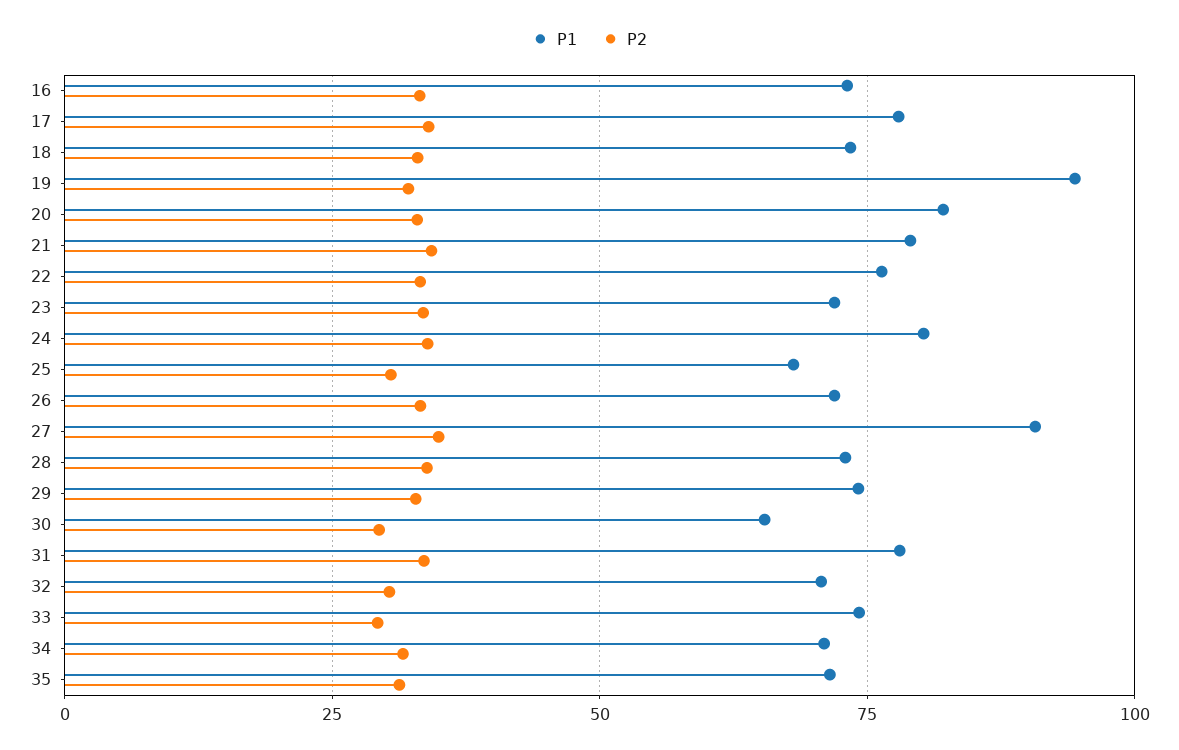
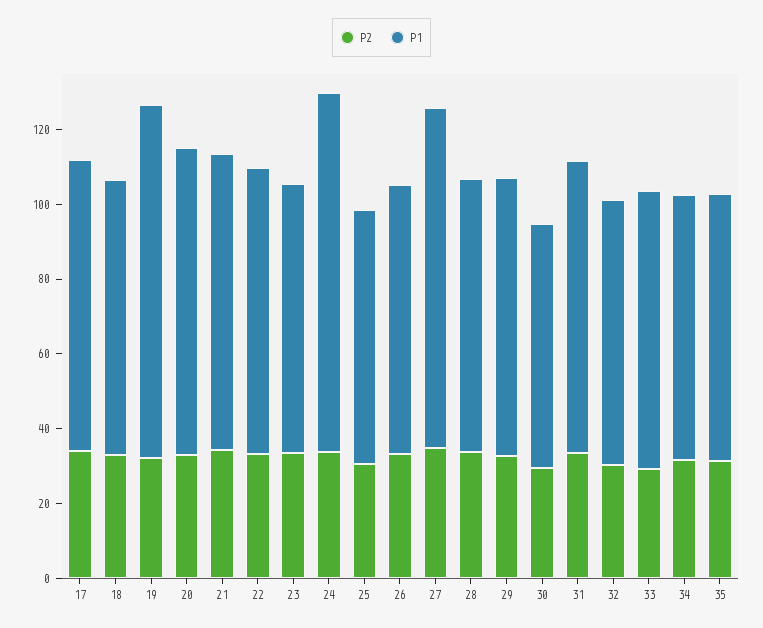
P1, 16: 72.5 -> none
P2, 16: 32.5 -> none
P1, 24: 80 -> 95

